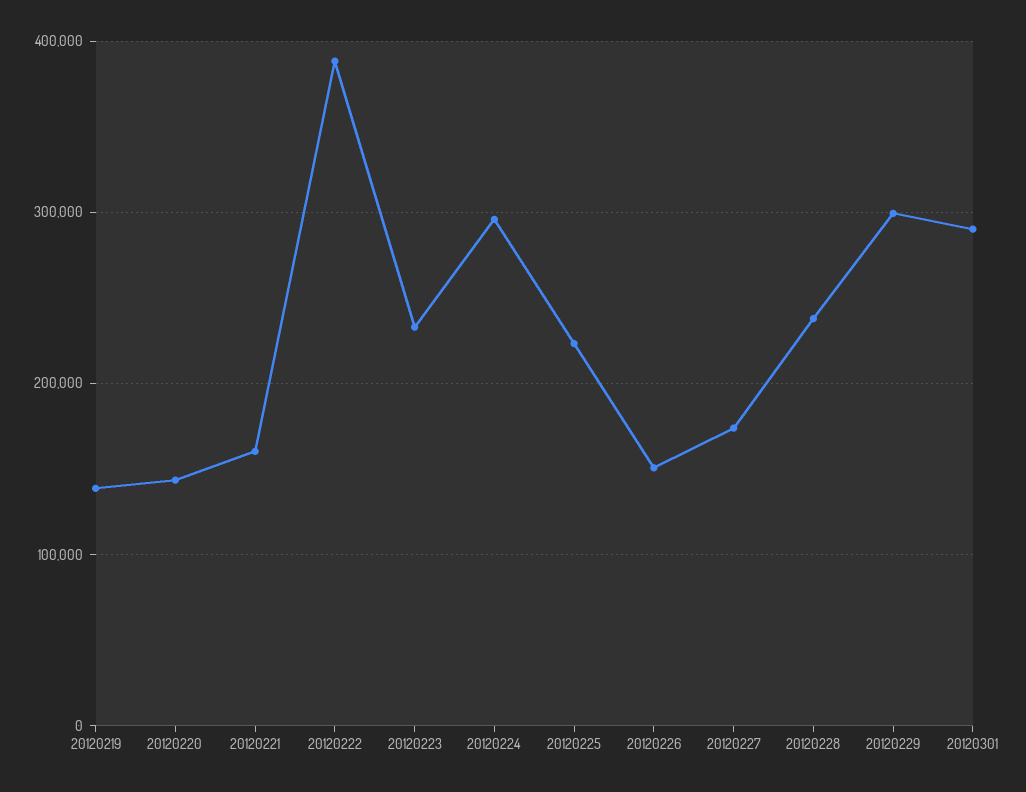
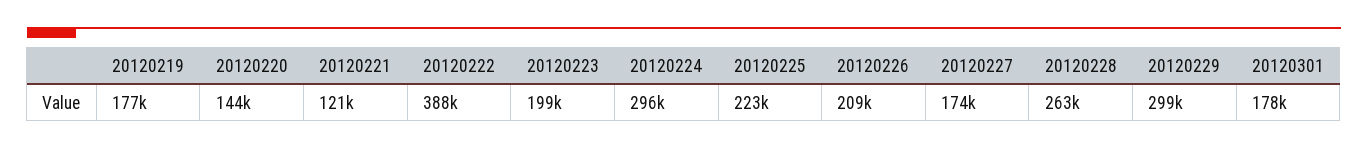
20120219: 140000 -> 177000
20120221: 160000 -> 121000
20120223: 230000 -> 199000
20120226: 150000 -> 209000
20120228: 240000 -> 263000
20120301: 290000 -> 178000

